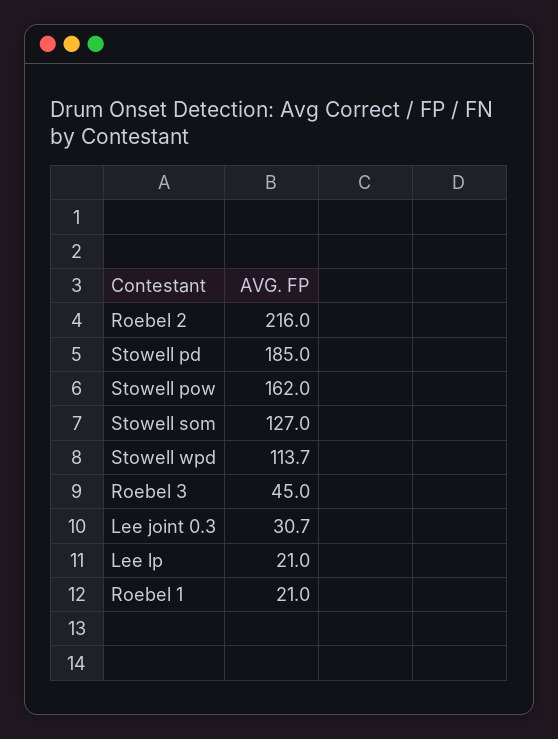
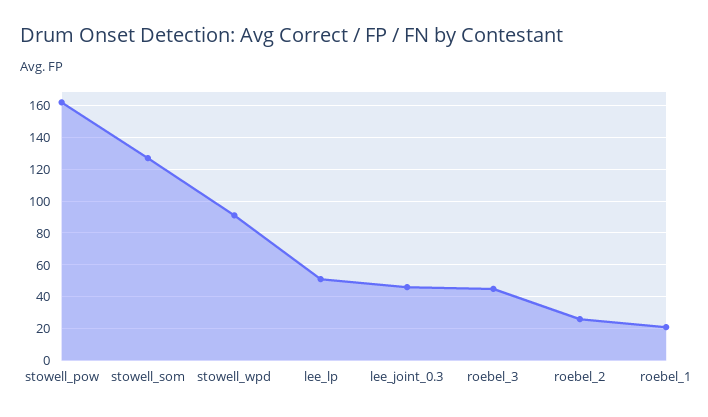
Roebel 2: 216 -> 25
Stowell pd: 185 -> none
Stowell wpd: 113.7 -> 90
Lee joint 0.3: 30.7 -> 45
Lee lp: 21 -> 50

